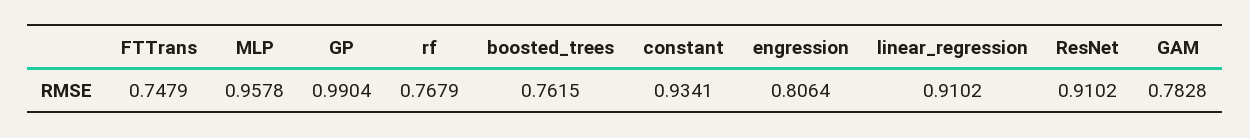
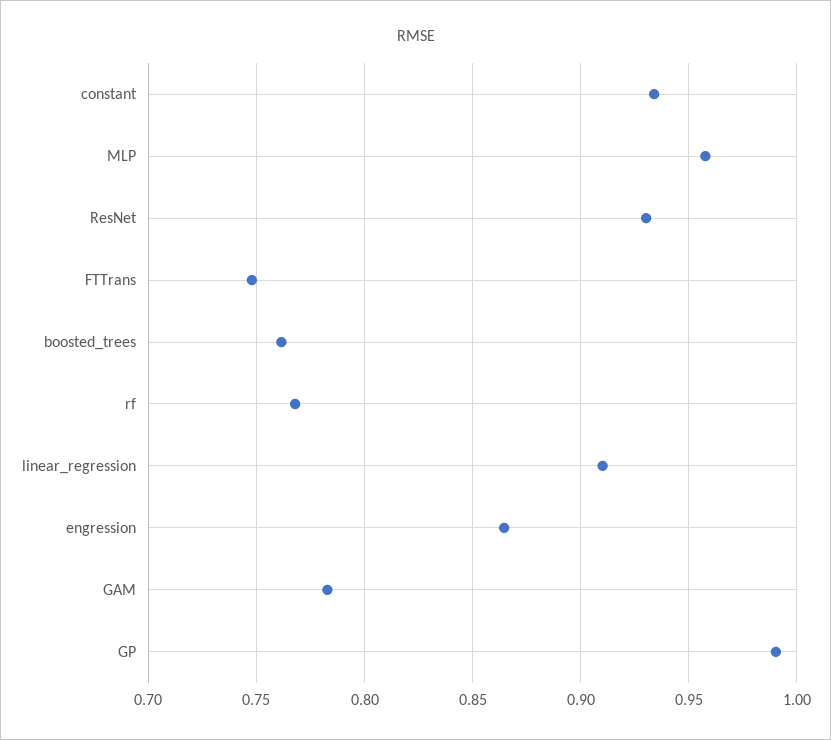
engression: 0.8064 -> 0.865
ResNet: 0.9102 -> 0.93

